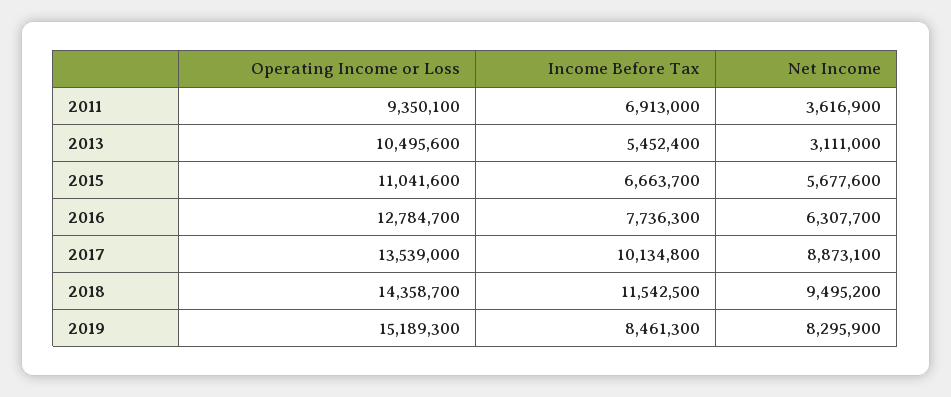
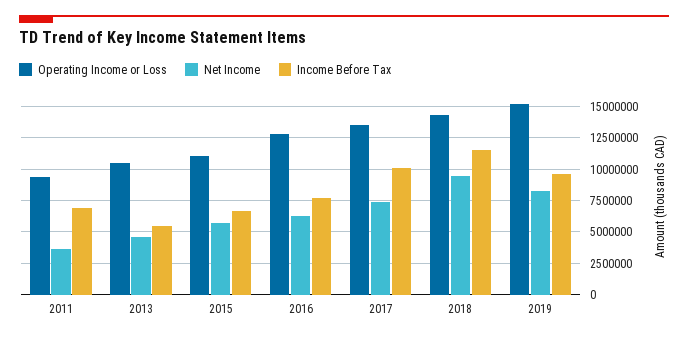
Net Income, 2013: 3111000 -> 4500000
Net Income, 2017: 8873100 -> 7500000
Income Before Tax, 2019: 8461300 -> 9500000

